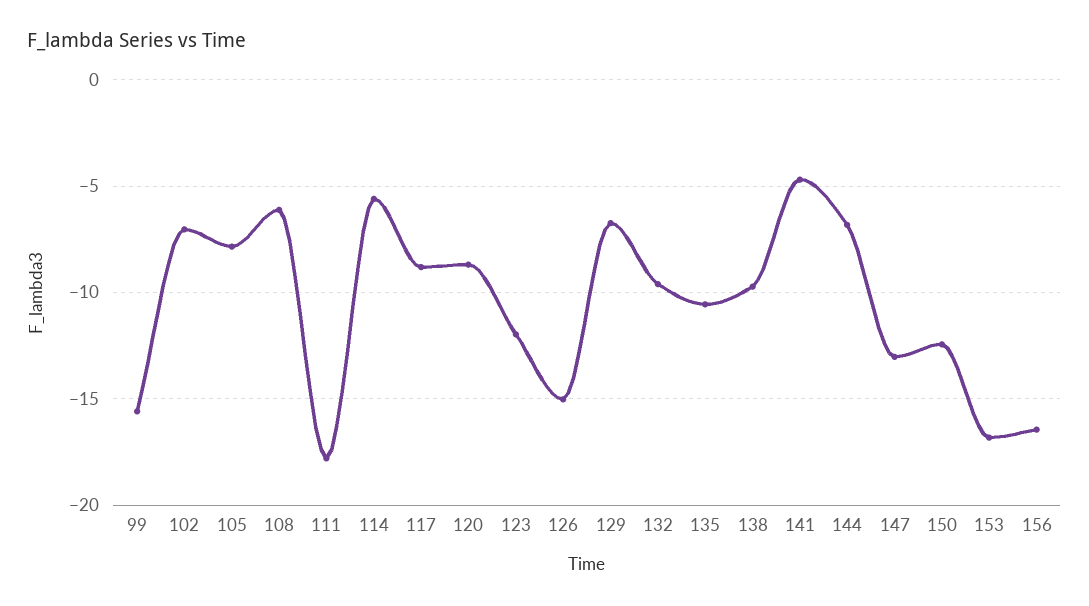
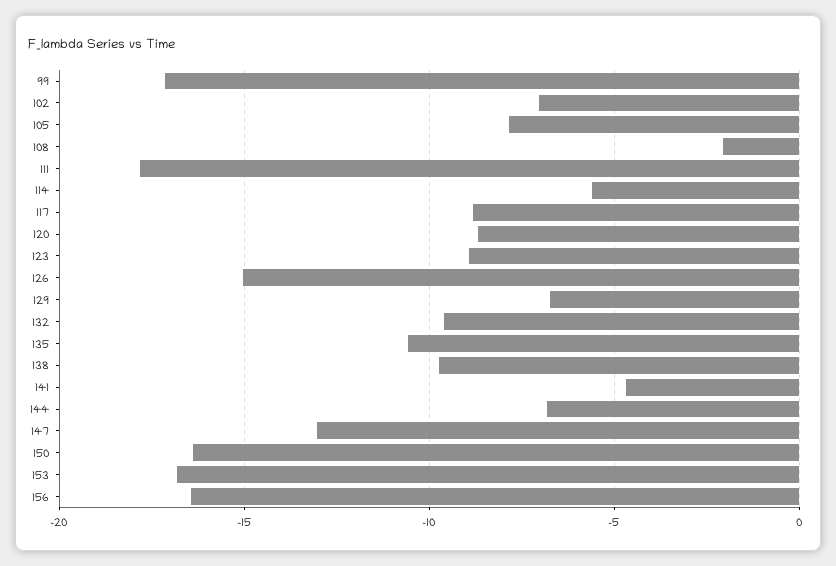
99: -15.5 -> -17
108: -6 -> -2
123: -12 -> -9
150: -12.5 -> -16.5

